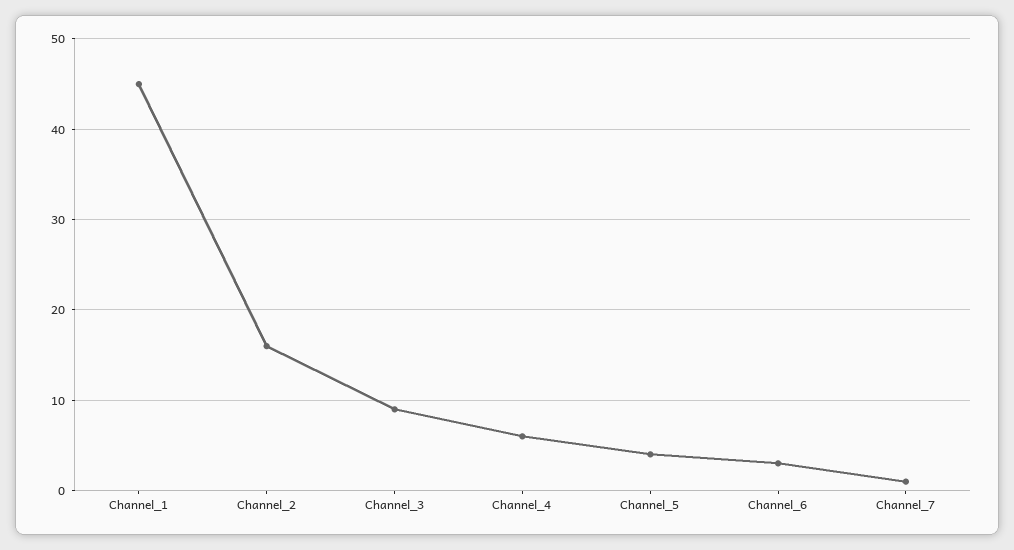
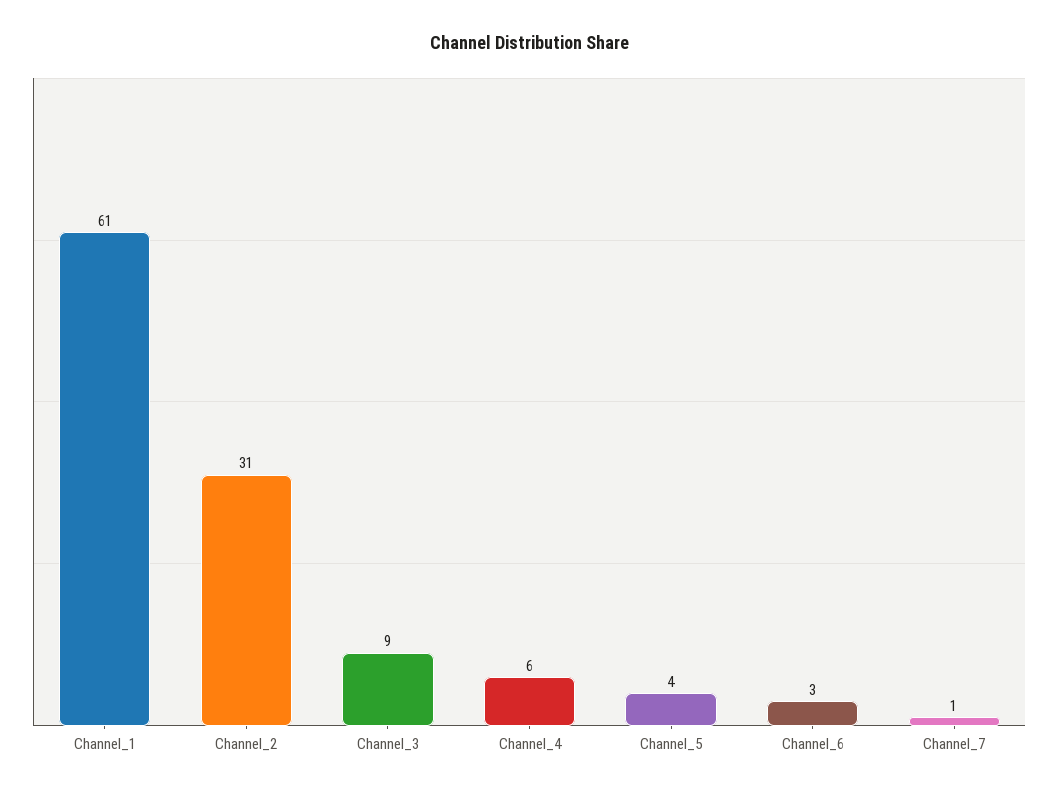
Channel_1: 45 -> 61
Channel_2: 16 -> 31

